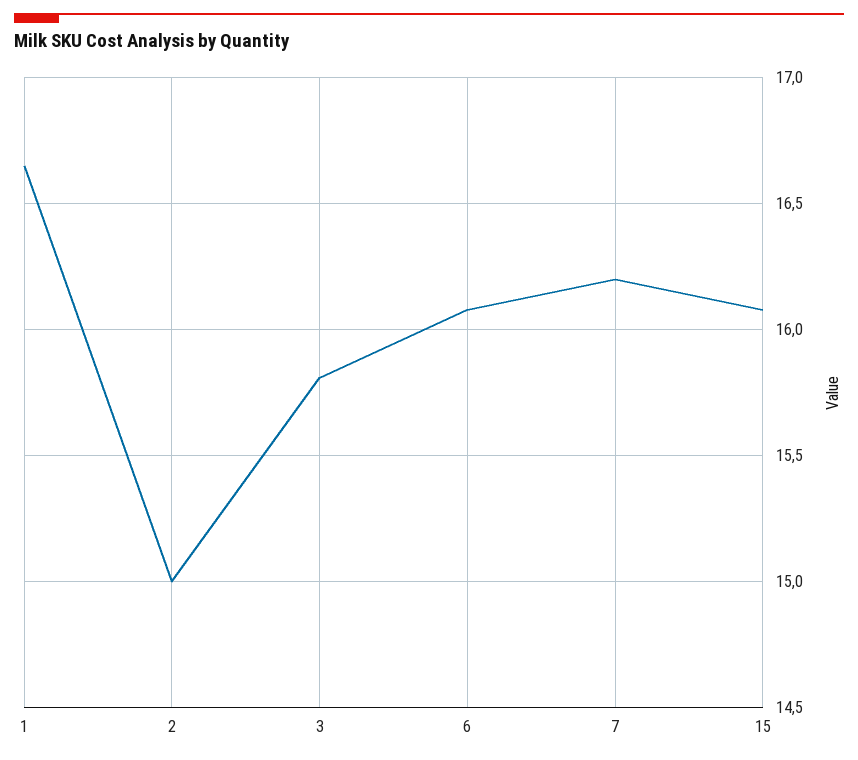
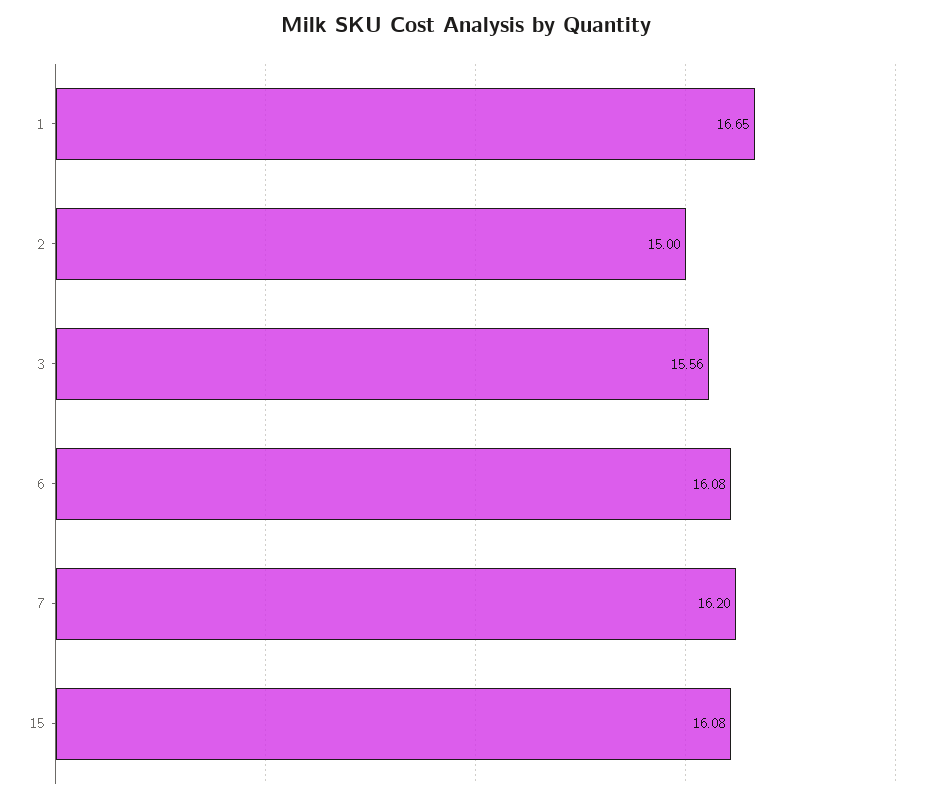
3: 15.8 -> 15.56

